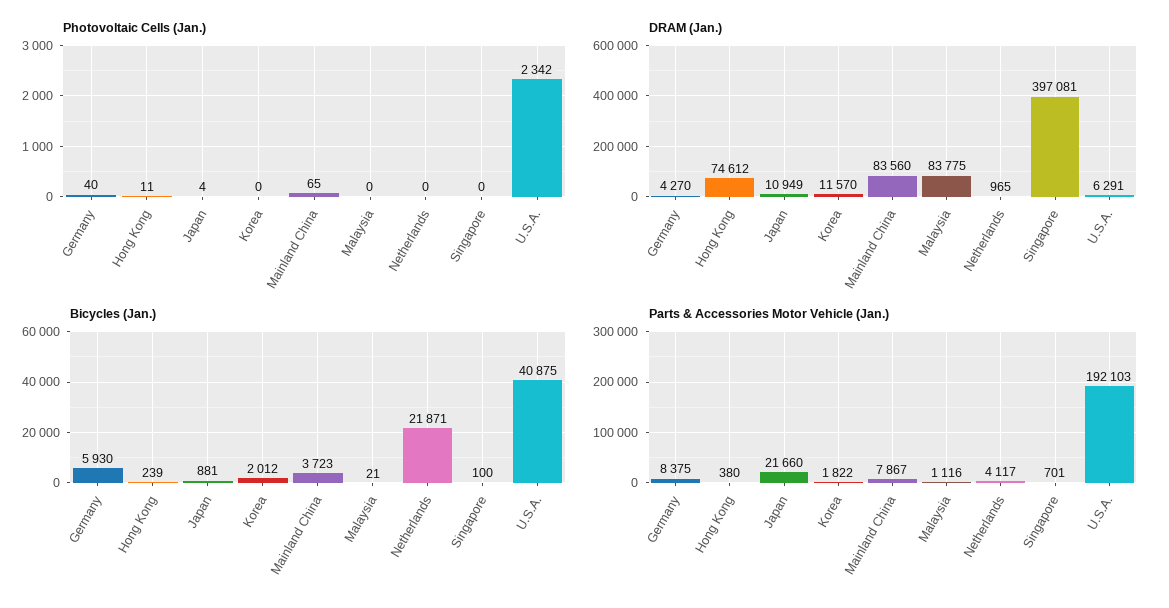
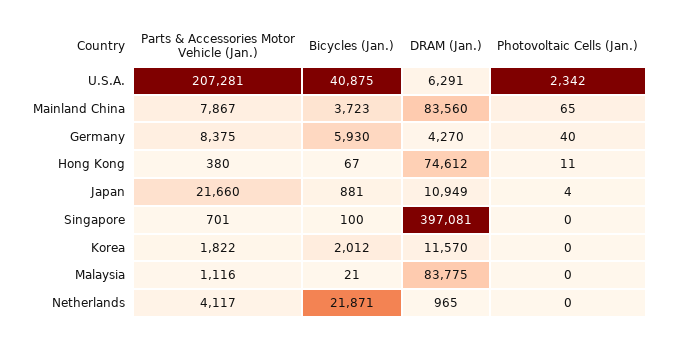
Bicycles (Jan.), Hong Kong: 239 -> 67
Parts & Accessories Motor Vehicle (Jan.), U.S.A.: 192103 -> 207281

